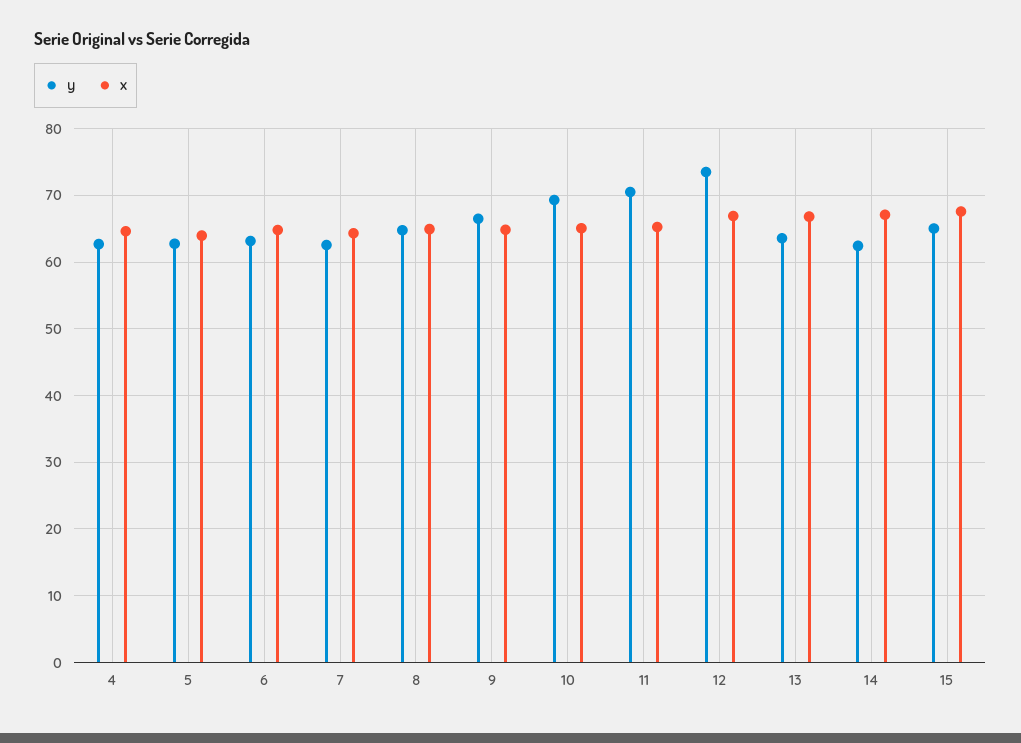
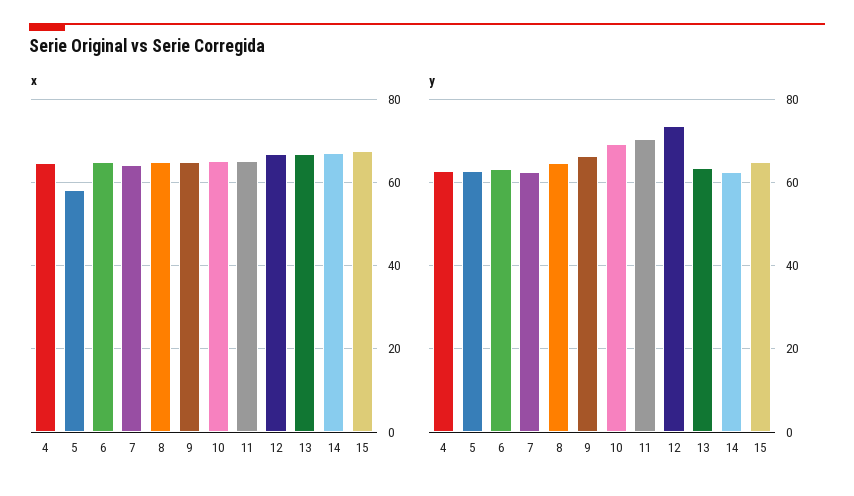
x, 5: 64 -> 58

